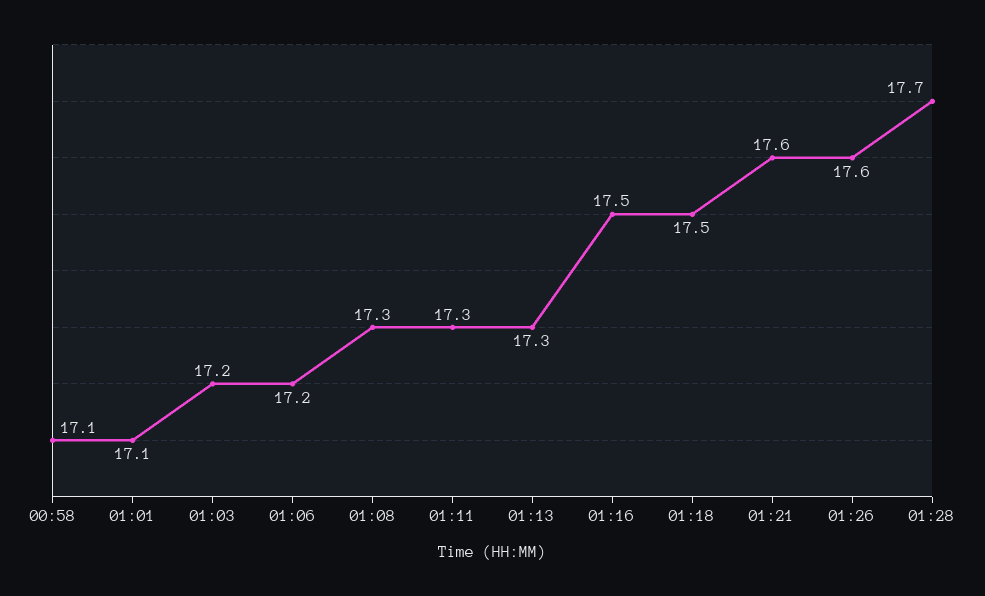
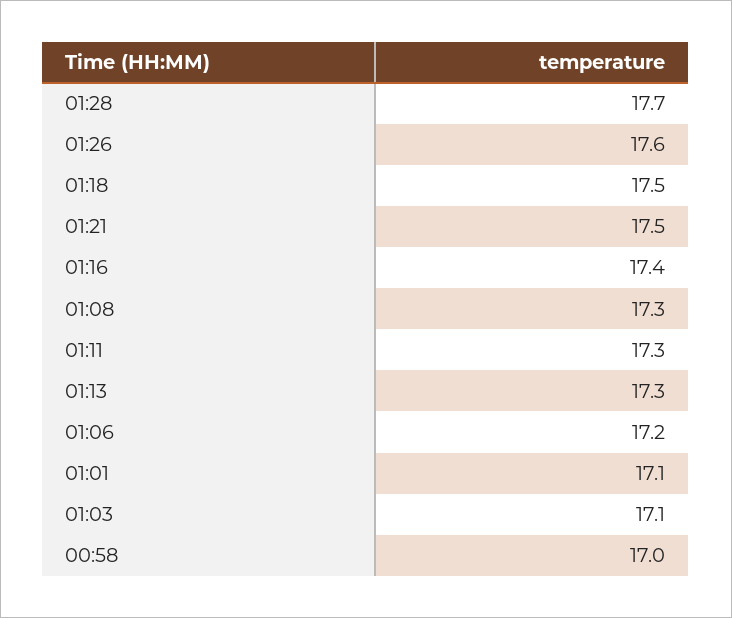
00:58: 17.1 -> 17
01:03: 17.2 -> 17.1
01:16: 17.5 -> 17.4
01:21: 17.6 -> 17.5

